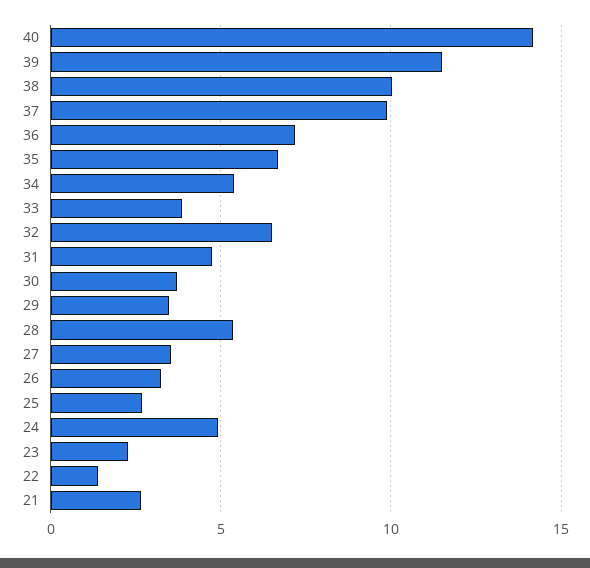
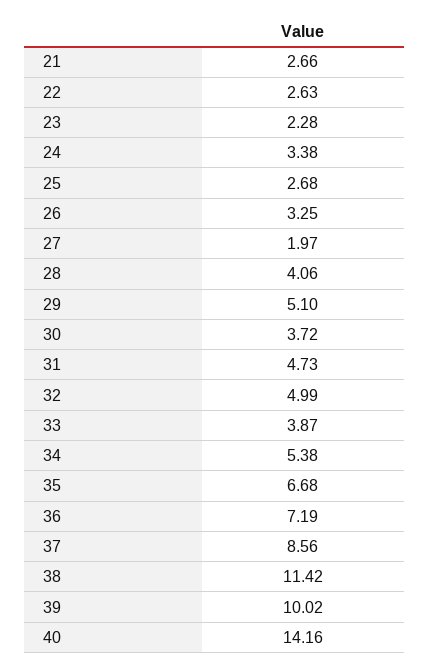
39: 11.5 -> 10.02
38: 10 -> 11.42
37: 10 -> 8.56
32: 6.5 -> 4.99
29: 3.5 -> 5.1
28: 5.5 -> 4.06
27: 3.5 -> 1.97
24: 5 -> 3.38
22: 1.5 -> 2.63

